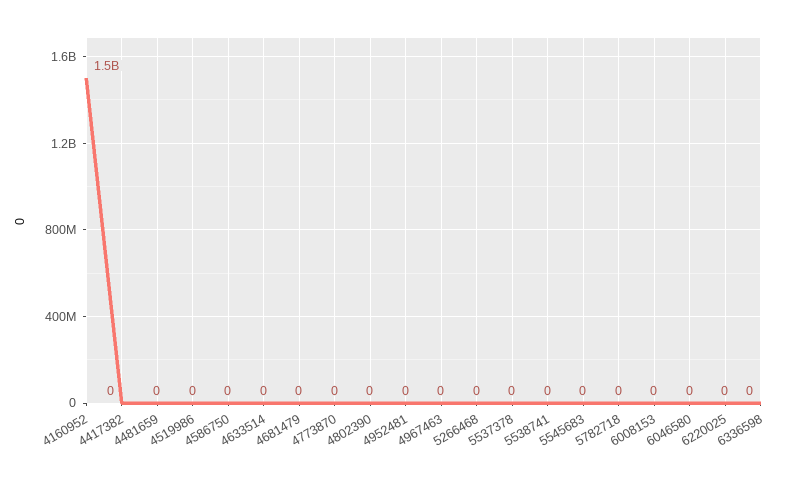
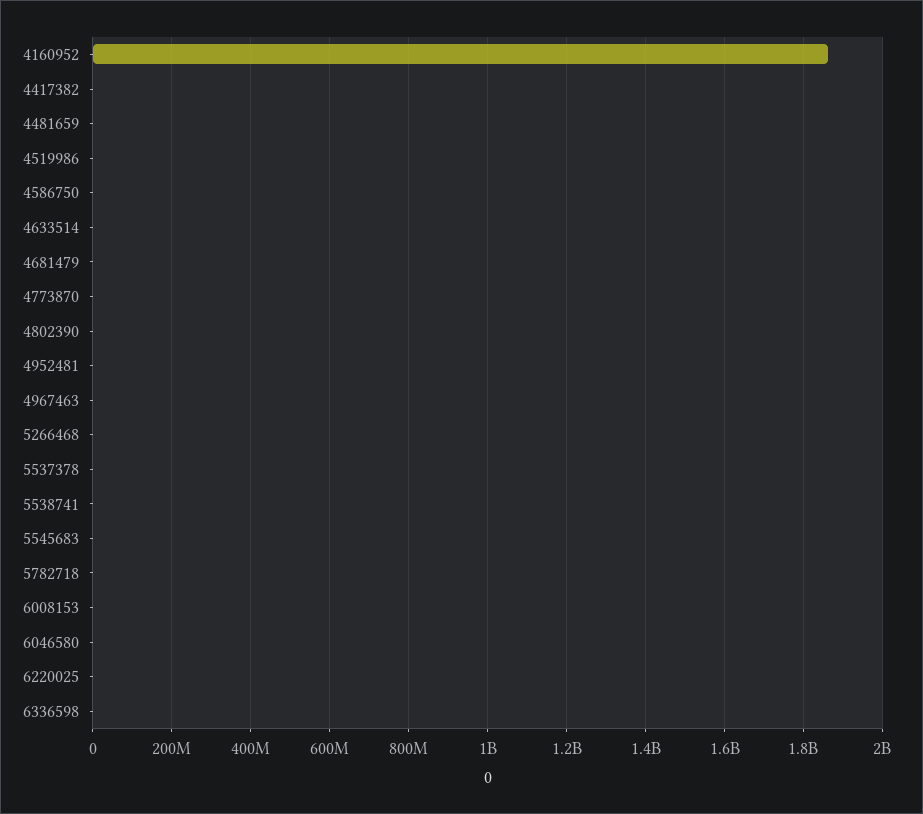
4160952: 1500000000 -> 1860000000

